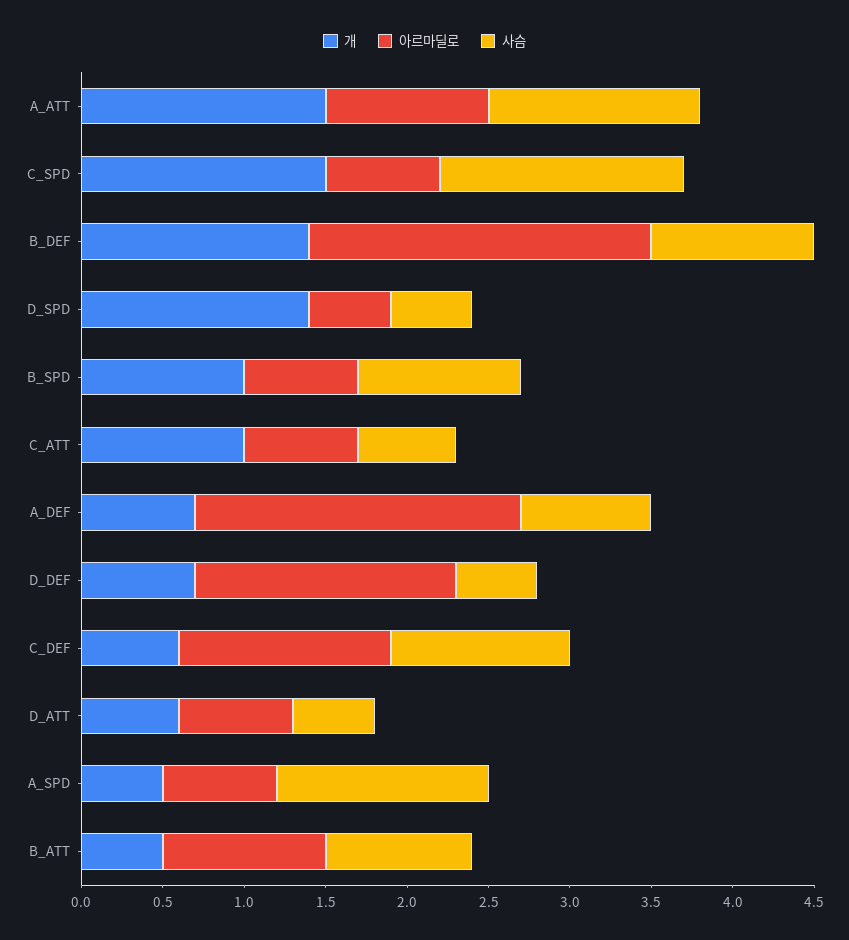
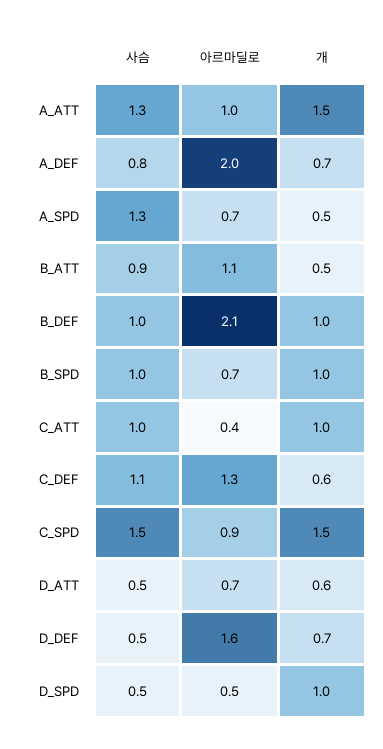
아르마딜로, C_SPD: 0.7 -> 0.9
개, B_DEF: 1.4 -> 1
개, D_SPD: 1.4 -> 1
아르마딜로, C_ATT: 0.7 -> 0.4
사슴, C_ATT: 0.6 -> 1
아르마딜로, B_ATT: 1 -> 1.1

